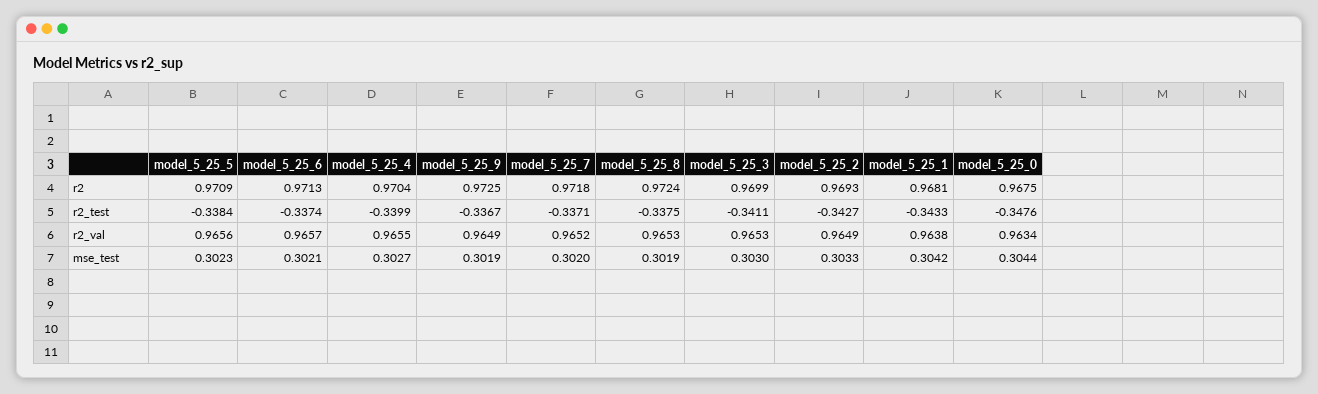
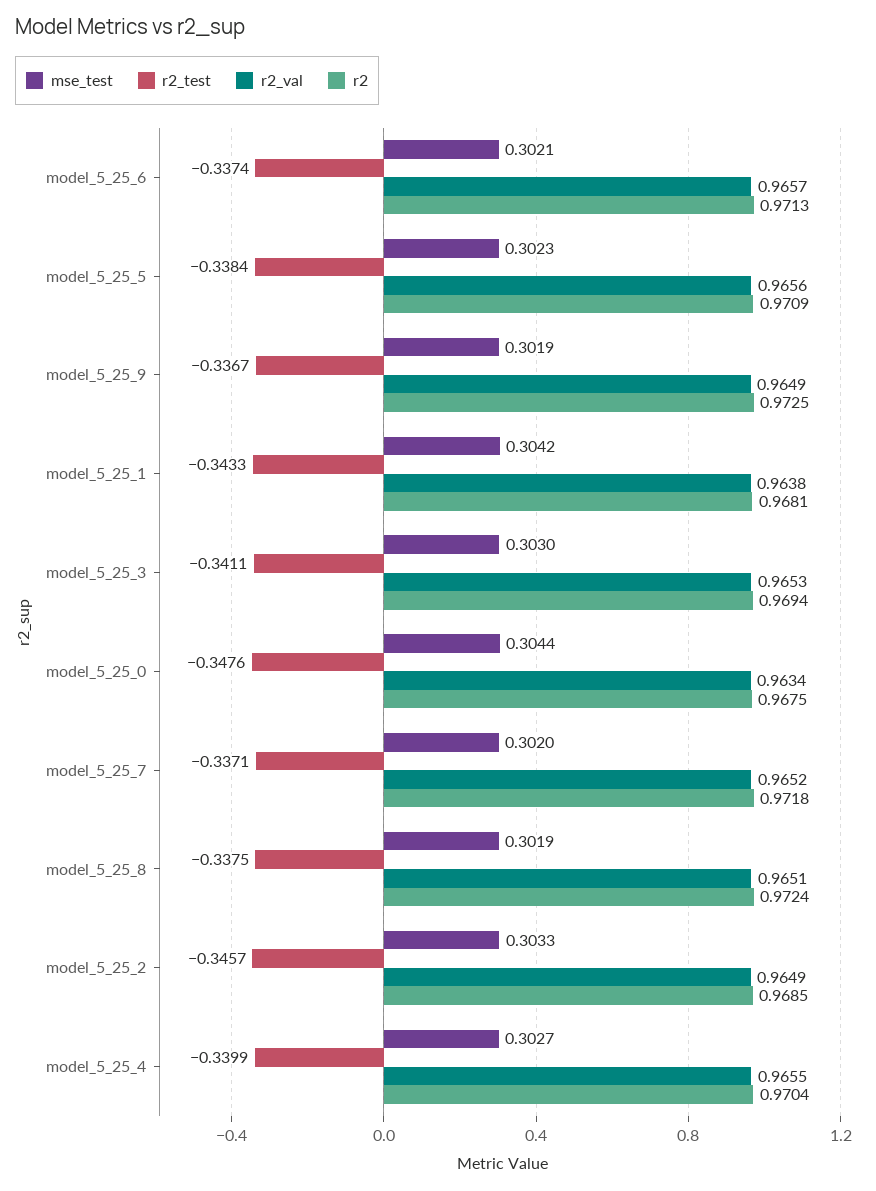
r2, model_5_25_3: 0.9699 -> 0.9694
r2, model_5_25_2: 0.9693 -> 0.9685
r2_test, model_5_25_2: -0.3427 -> -0.3457
r2_val, model_5_25_8: 0.9653 -> 0.9651

